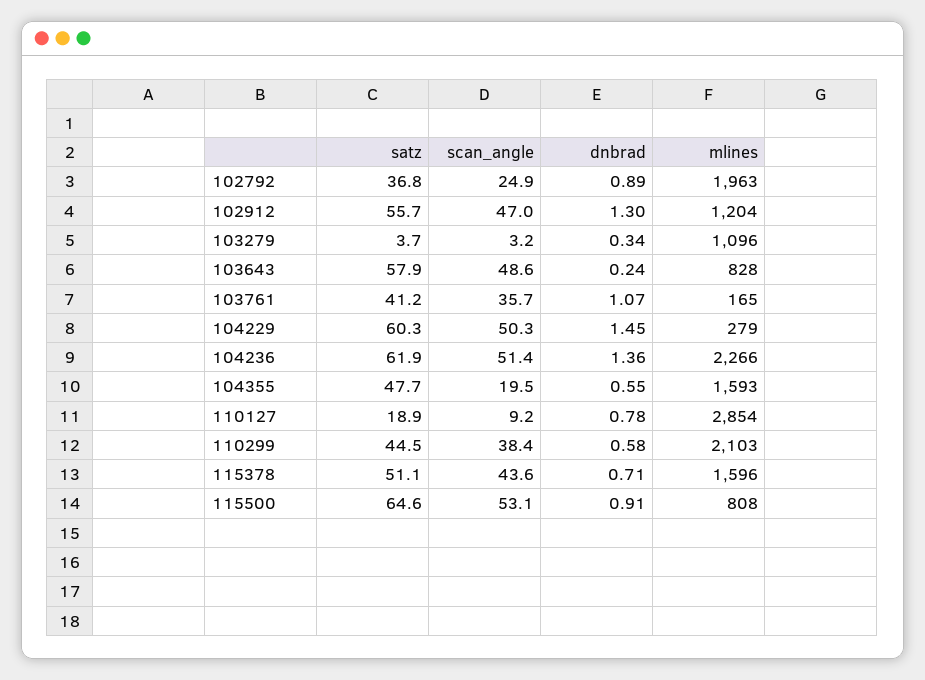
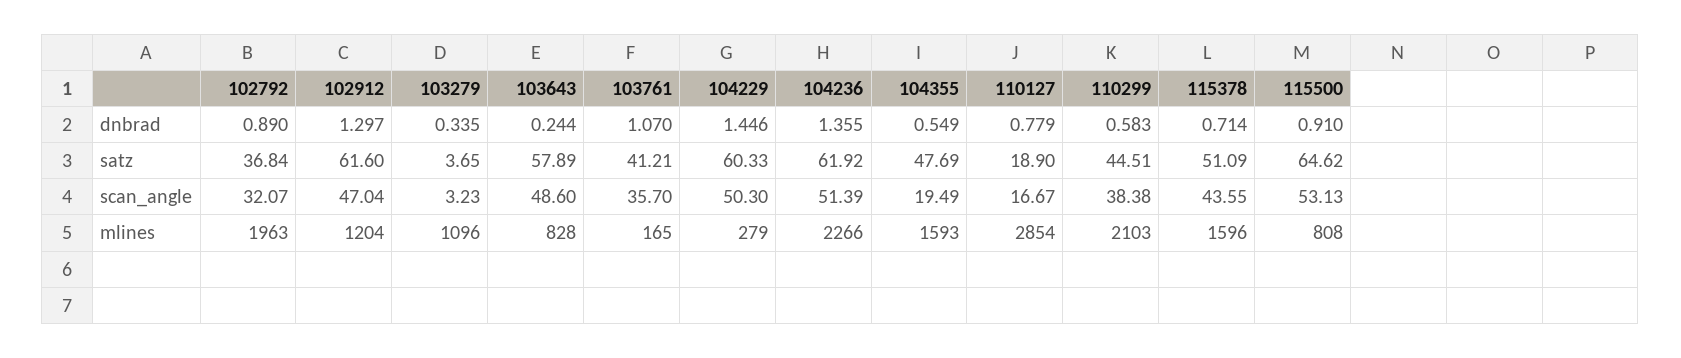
scan_angle, 102792: 24.9 -> 32.07
satz, 102912: 55.7 -> 61.6
scan_angle, 110127: 9.2 -> 16.67

